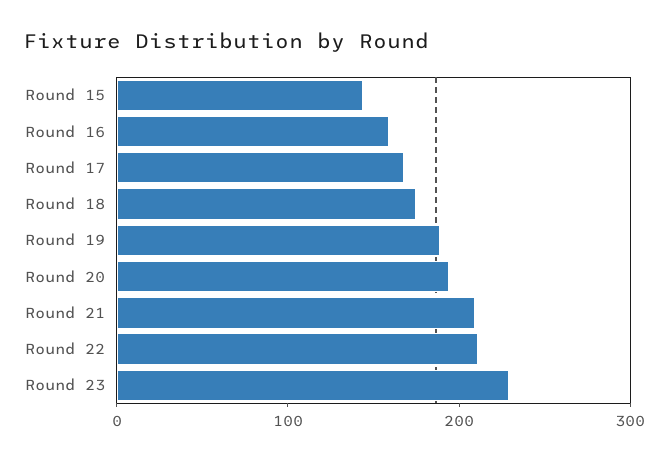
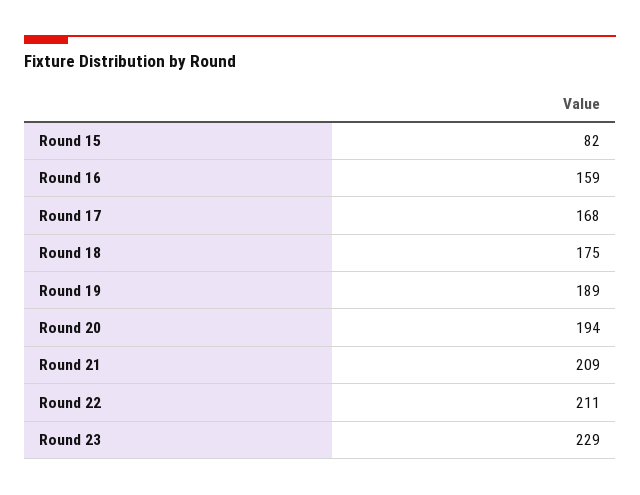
Round 15: 140 -> 82

